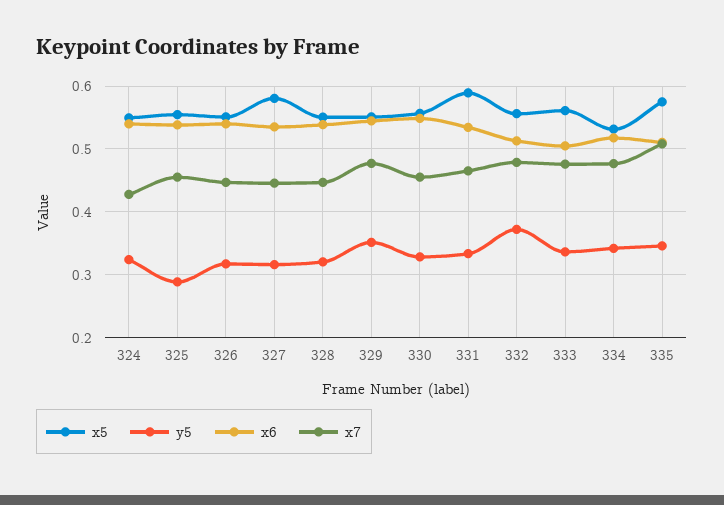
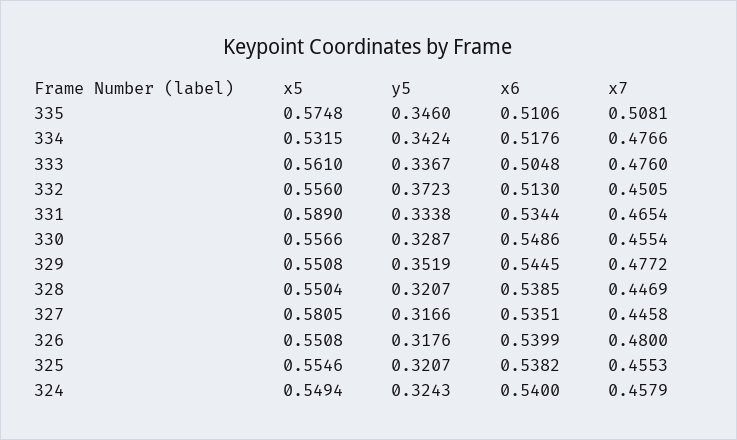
x7, 324: 0.43 -> 0.4579
y5, 325: 0.29 -> 0.3207
x7, 326: 0.45 -> 0.48
x7, 332: 0.48 -> 0.4505

